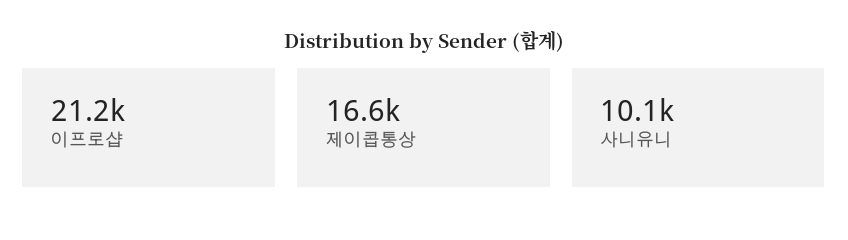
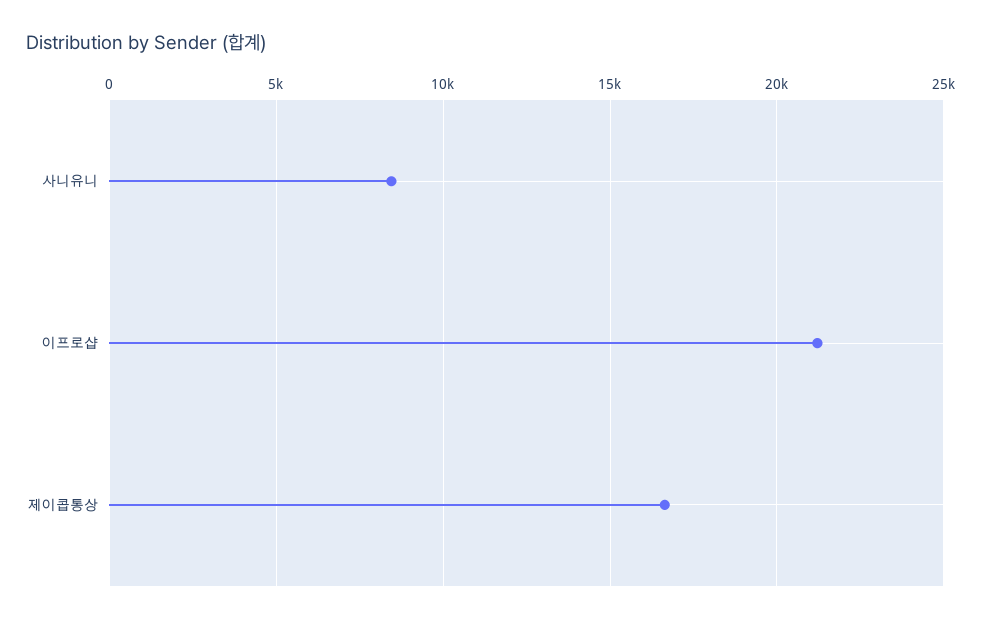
사니유니: 10100 -> 8500

